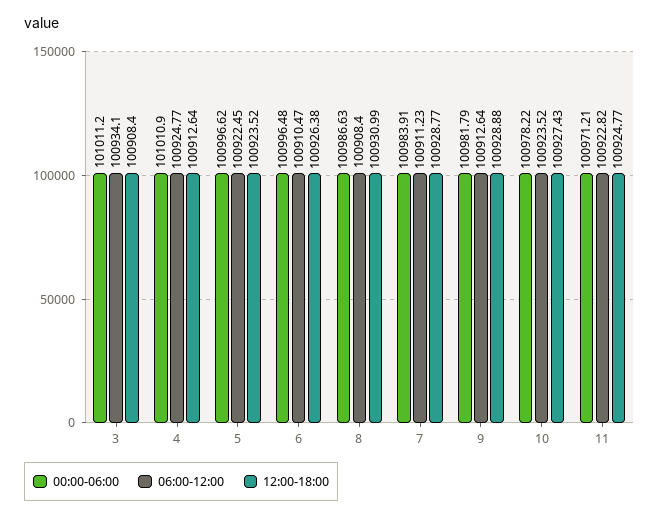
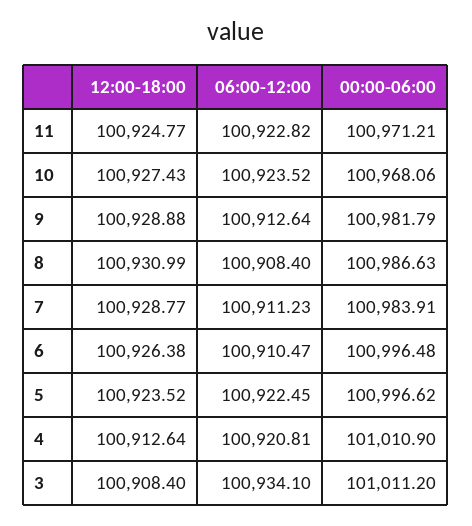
06:00-12:00, 4: 100924.77 -> 100920.81
00:00-06:00, 10: 100978.22 -> 100968.06

